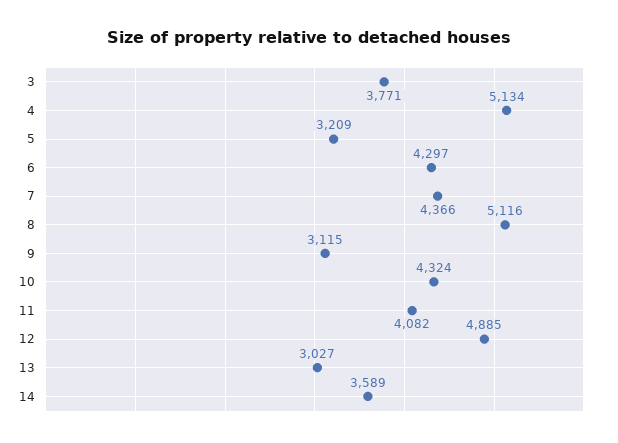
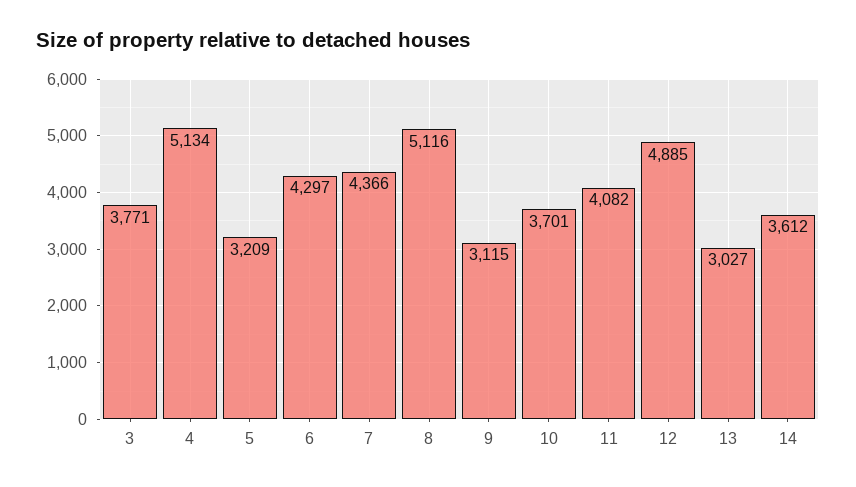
10: 4324 -> 3701
14: 3589 -> 3612

